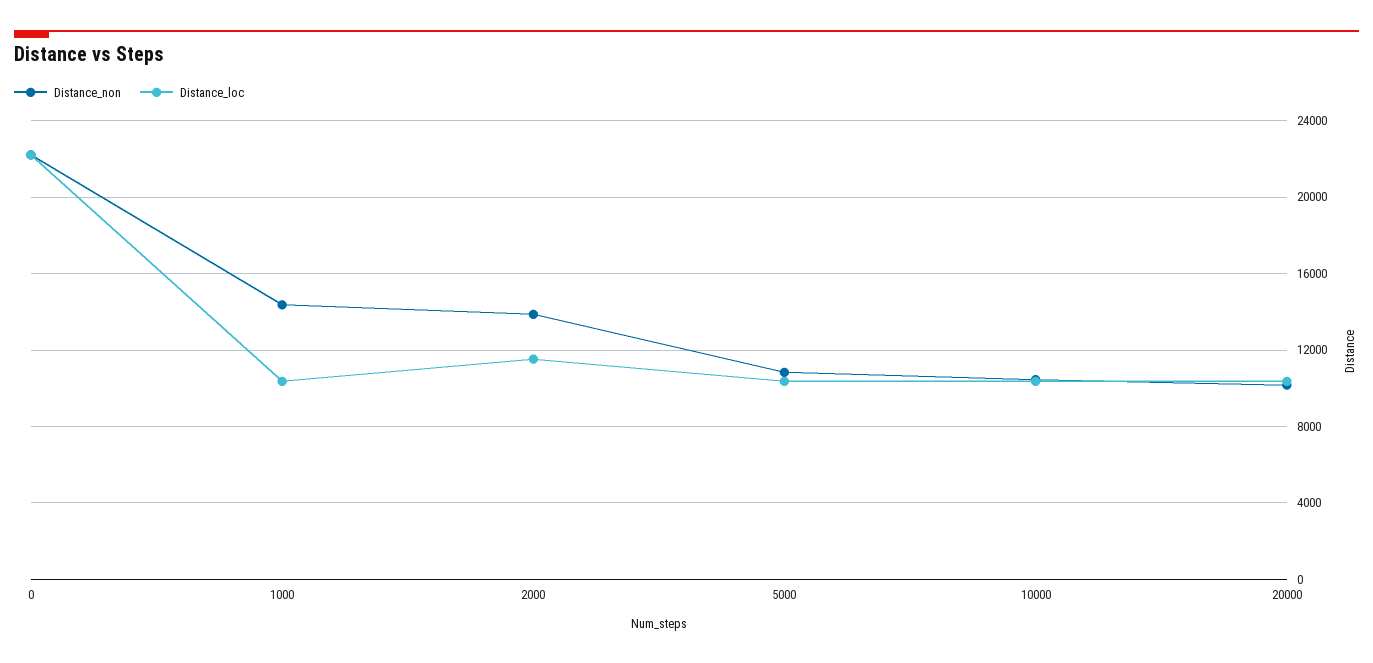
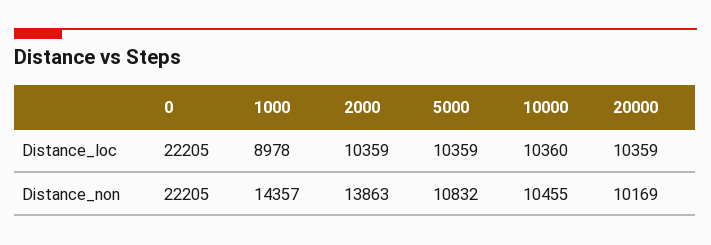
Distance_loc, 1000: 10500 -> 8978
Distance_loc, 2000: 11500 -> 10359

